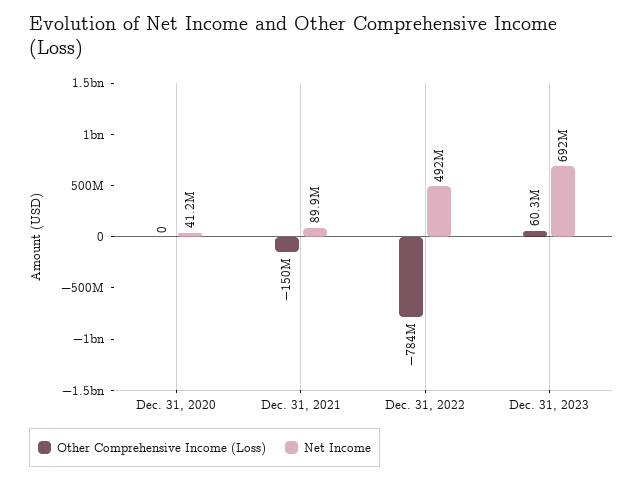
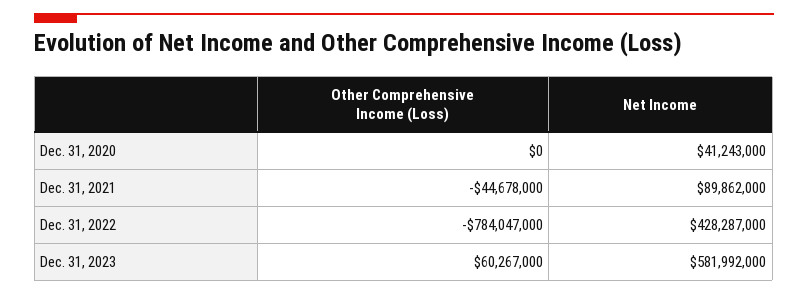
Other Comprehensive Income (Loss), Dec. 31, 2021: -150000000 -> -44678000
Net Income, Dec. 31, 2022: 492000000 -> 428287000
Net Income, Dec. 31, 2023: 692000000 -> 581992000

